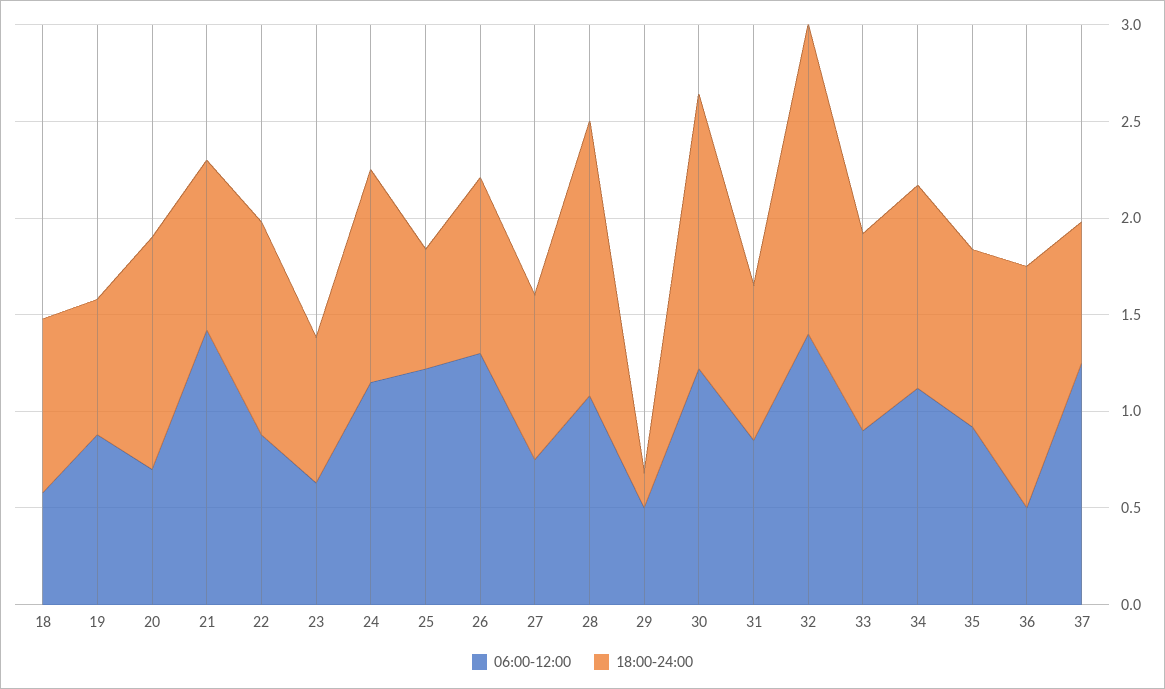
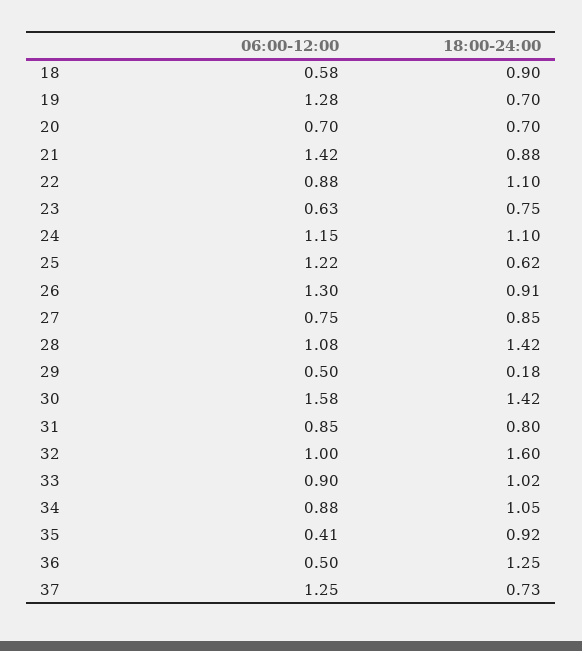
06:00-12:00, 19: 0.9 -> 1.28
18:00-24:00, 20: 1.2 -> 0.7
06:00-12:00, 30: 1.2 -> 1.58
06:00-12:00, 32: 1.4 -> 1
06:00-12:00, 34: 1.1 -> 0.88
06:00-12:00, 35: 0.9 -> 0.41

